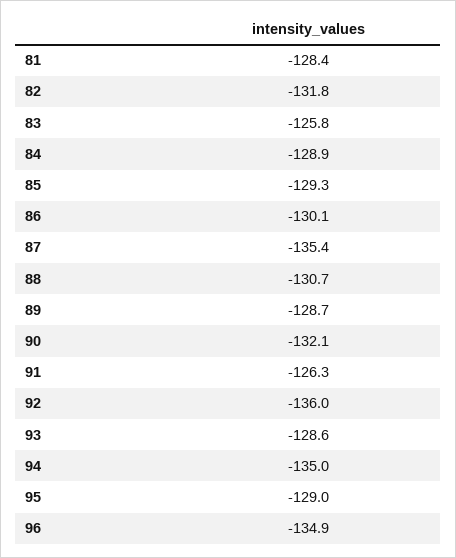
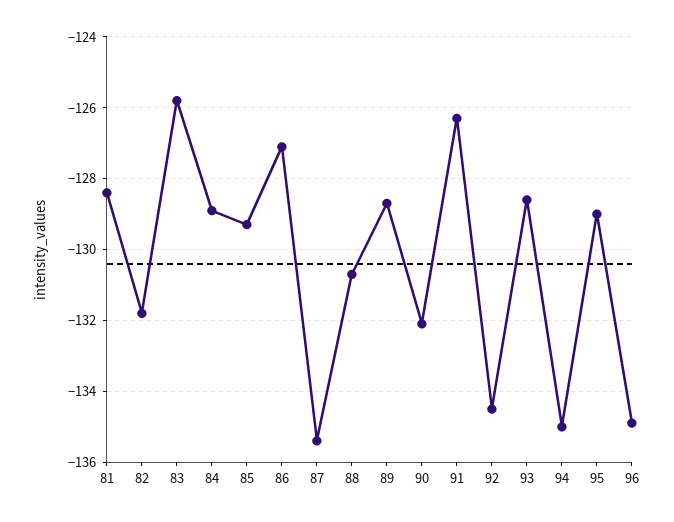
86: -130.1 -> -127
92: -136 -> -134.5

